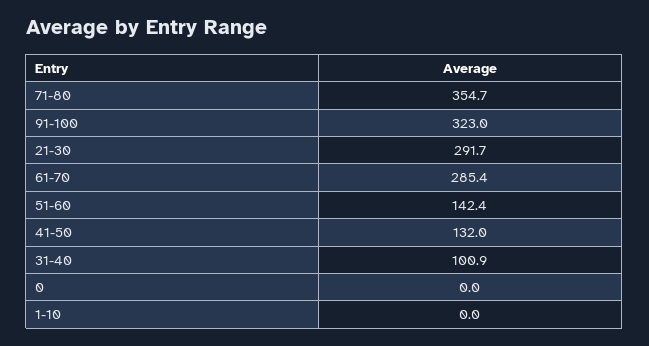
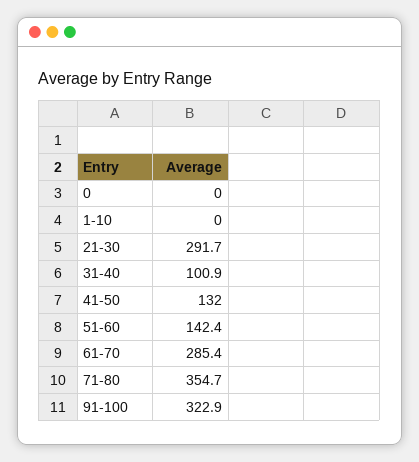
91-100: 323 -> 322.9

